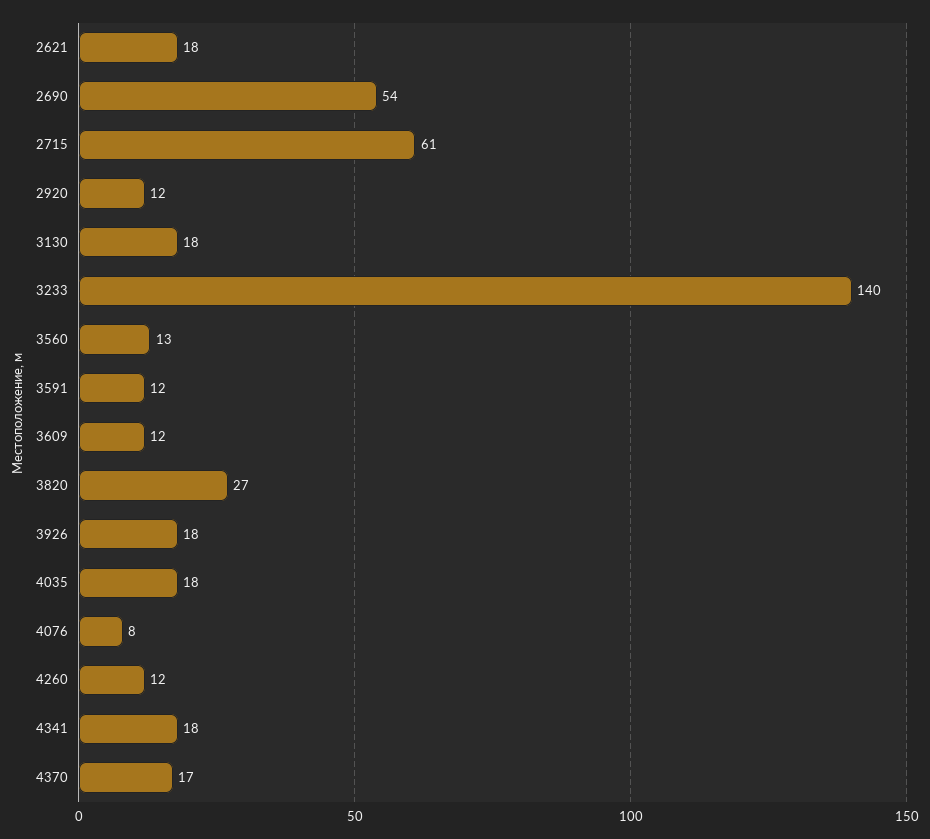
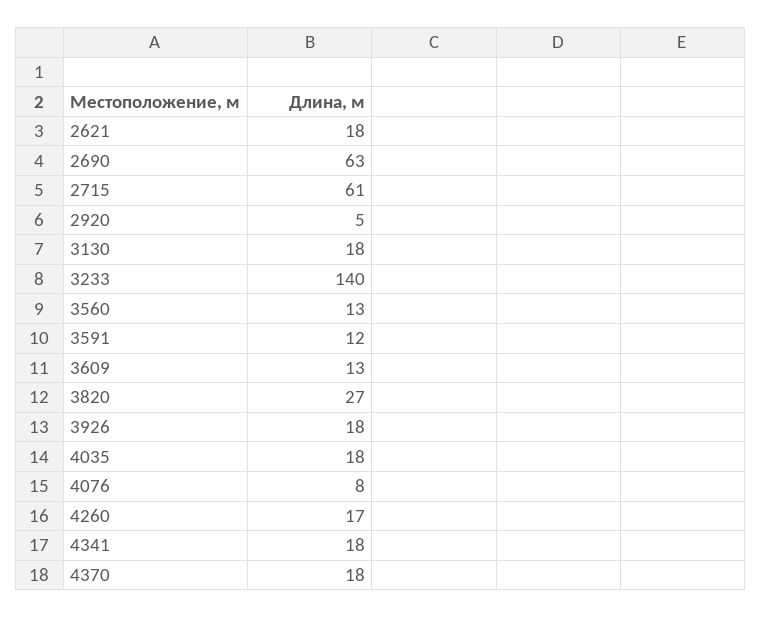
2690: 54 -> 63
2920: 12 -> 5
3609: 12 -> 13
4260: 12 -> 17
4370: 17 -> 18

